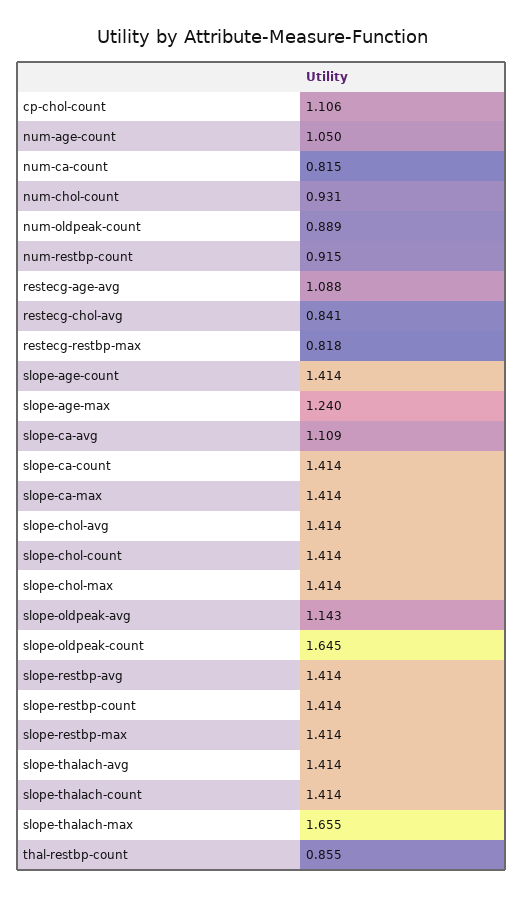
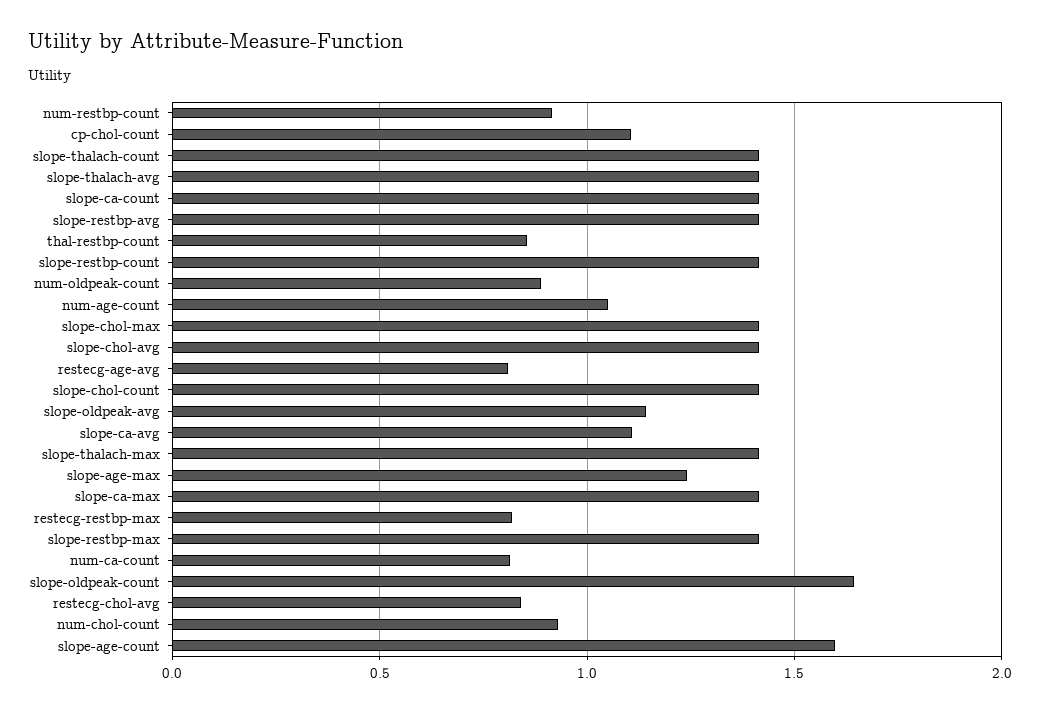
restecg-age-avg: 1.088 -> 0.8
slope-age-count: 1.414 -> 1.6
slope-thalach-max: 1.655 -> 1.4

